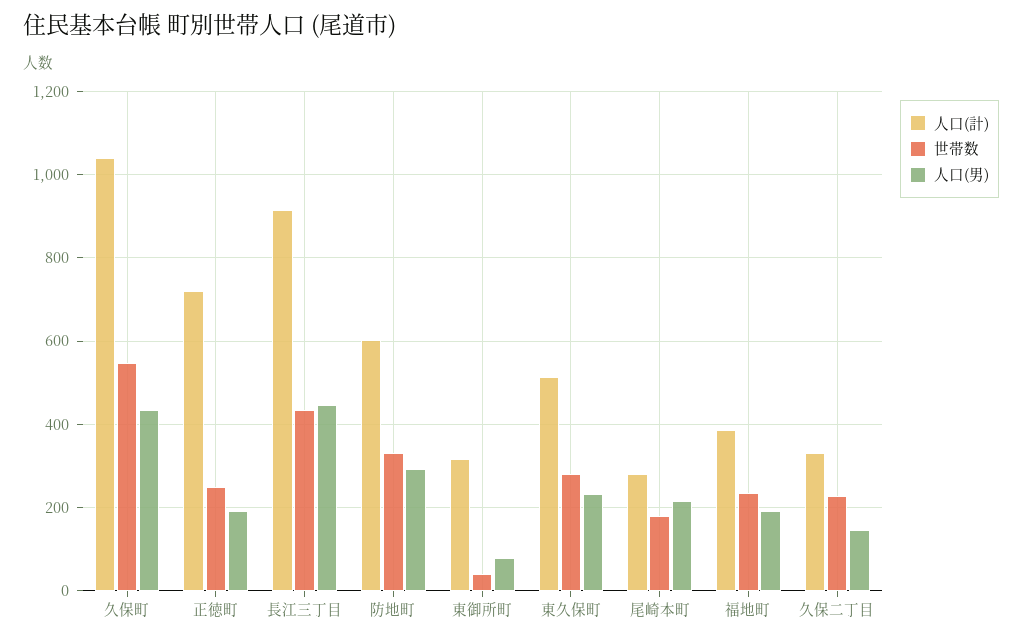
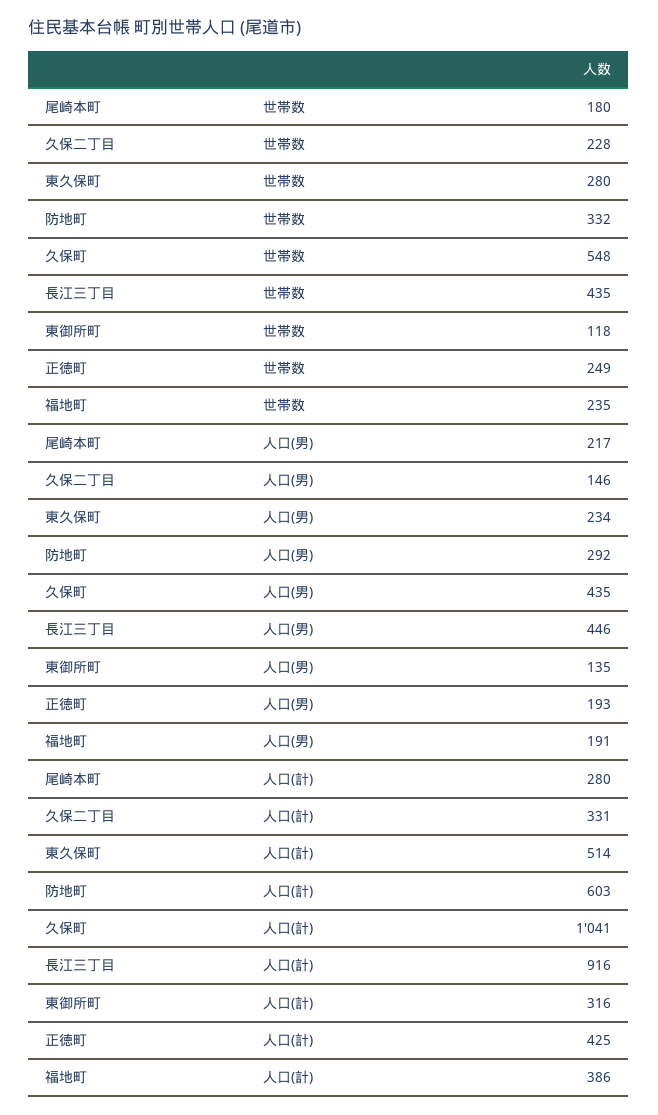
人口(計), 正徳町: 720 -> 425
世帯数, 東御所町: 40 -> 118
人口(男), 東御所町: 80 -> 135

